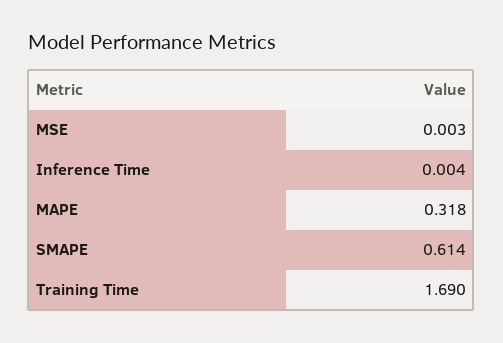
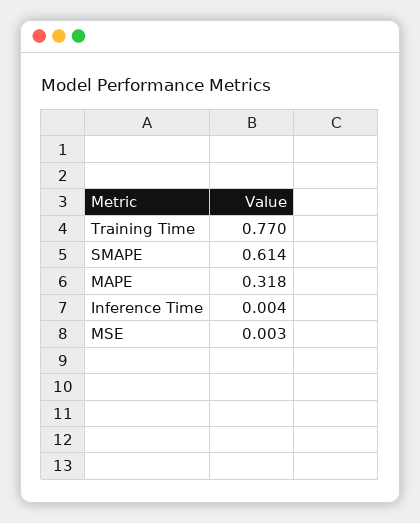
Training Time: 1.69 -> 0.77

